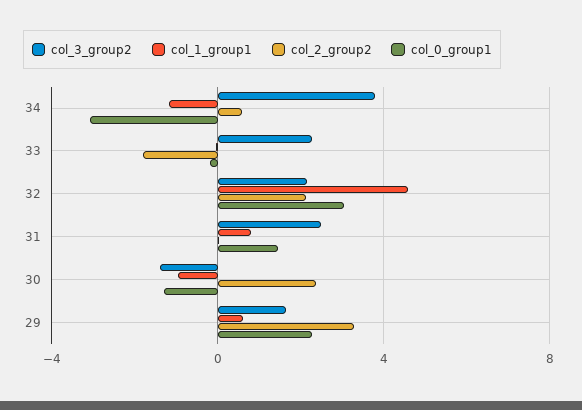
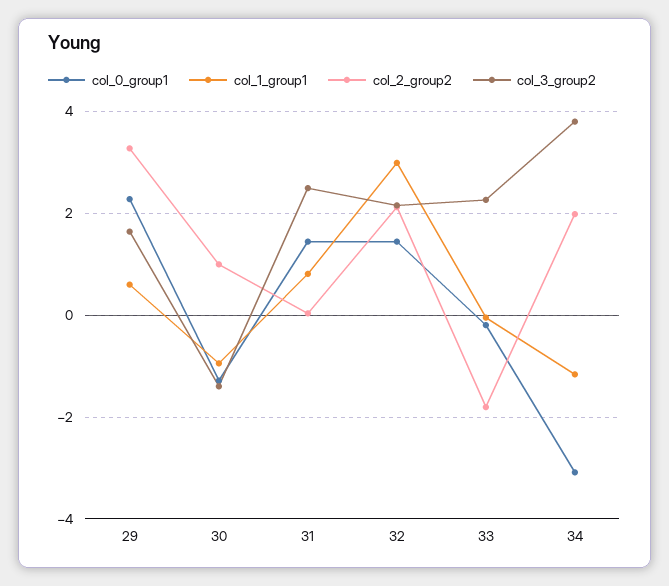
col_2_group2, 34: 0.5 -> 2
col_1_group1, 32: 4.5 -> 3
col_0_group1, 32: 3 -> 1.4
col_2_group2, 30: 2.5 -> 1

